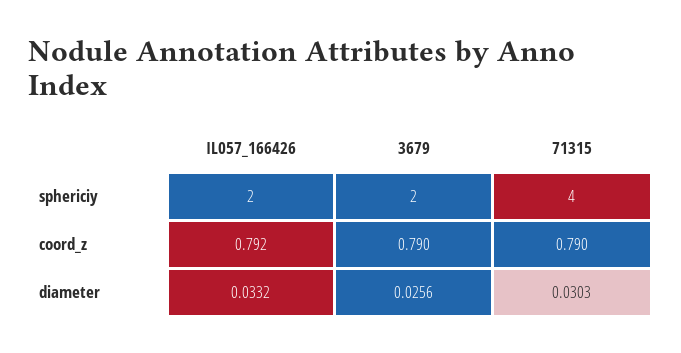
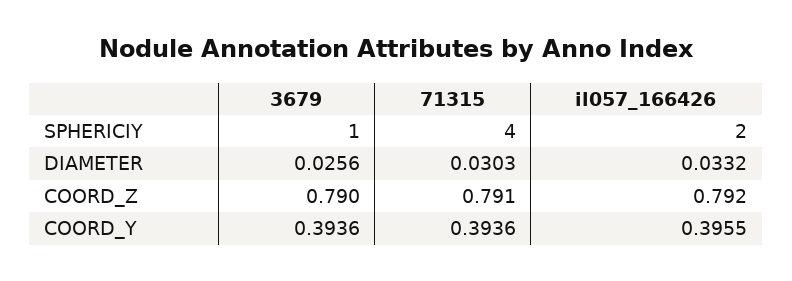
3679, sphericiy: 2 -> 1
71315, coord_z: 0.79 -> 0.791
3679, COORD_Y: none -> 0.3936
71315, COORD_Y: none -> 0.3936
IL057_166426, COORD_Y: none -> 0.3955

